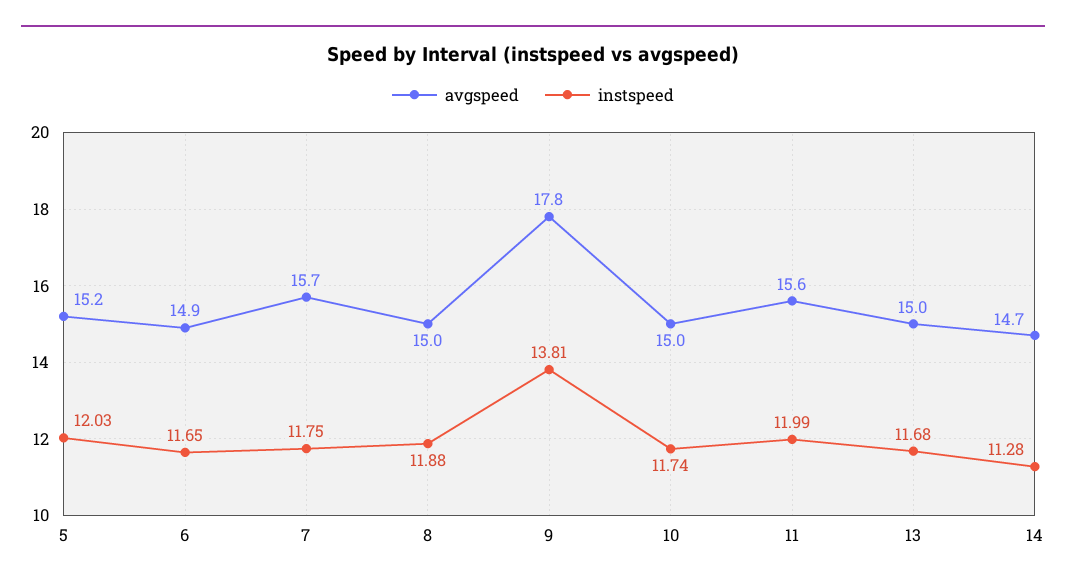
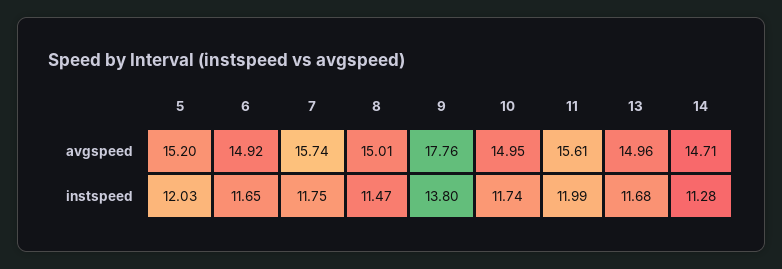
instspeed, 8: 11.88 -> 11.47
instspeed, 9: 13.81 -> 13.8

